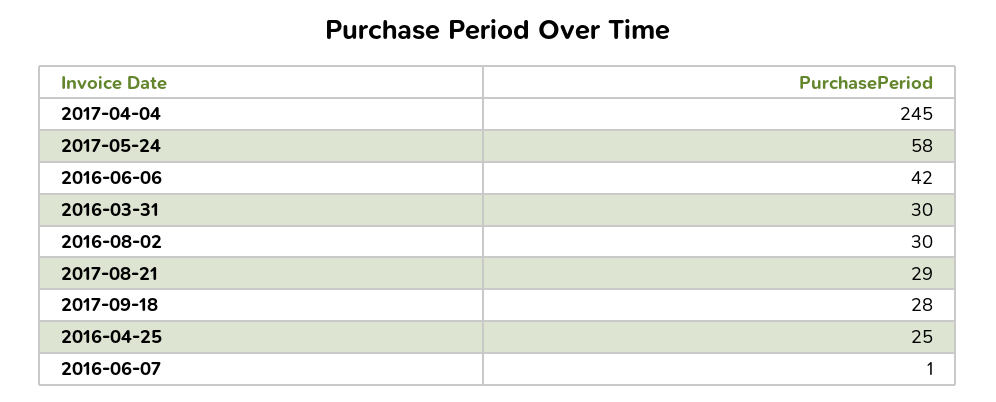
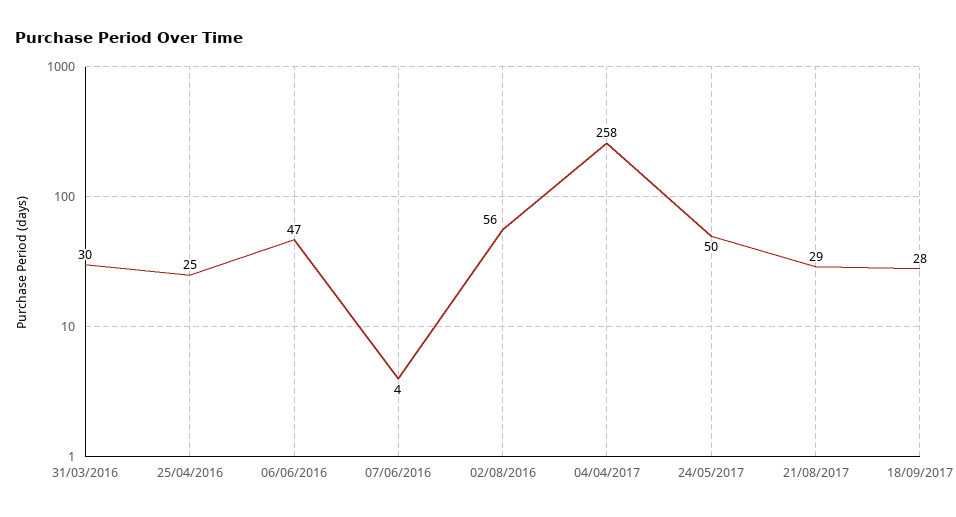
2017-04-04: 245 -> 258
2017-05-24: 58 -> 50
2016-06-06: 42 -> 47
2016-08-02: 30 -> 56
2016-06-07: 1 -> 4

